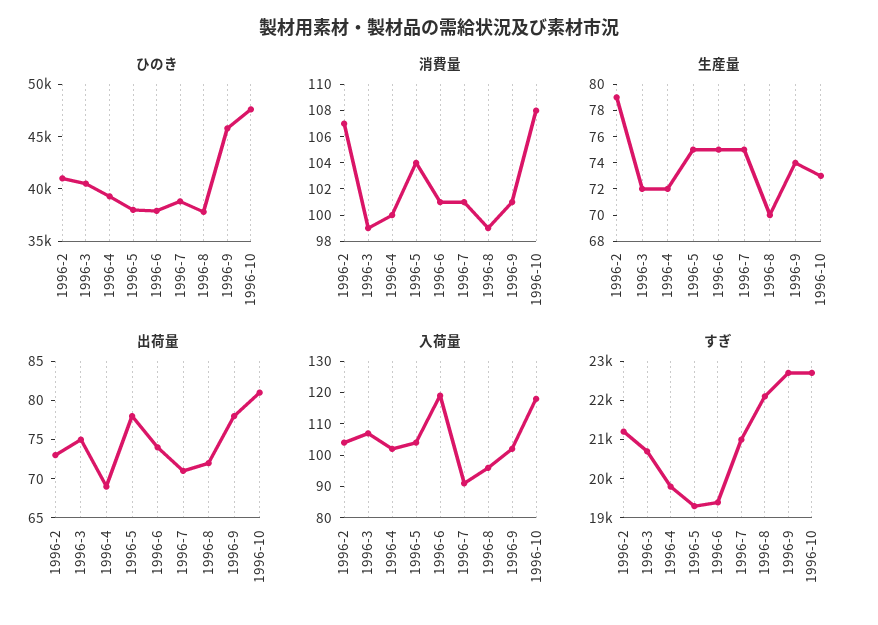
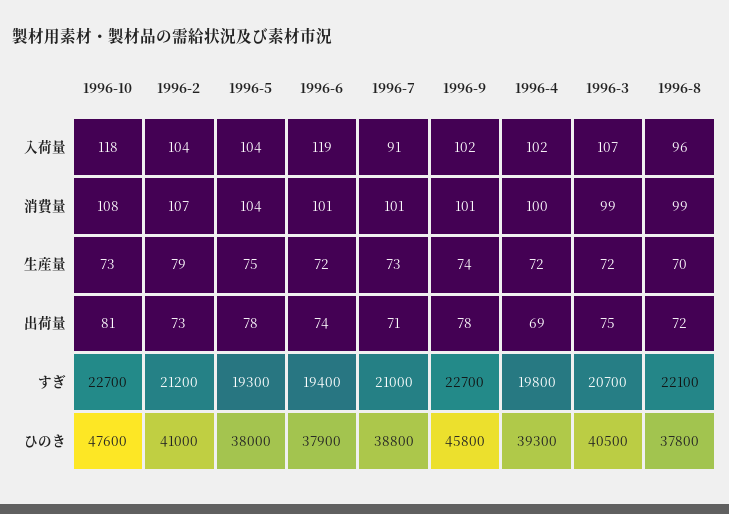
生産量, 1996-6: 75 -> 72
生産量, 1996-7: 75 -> 73

